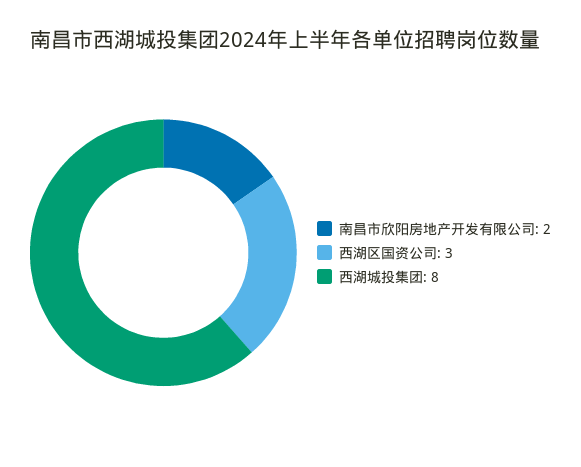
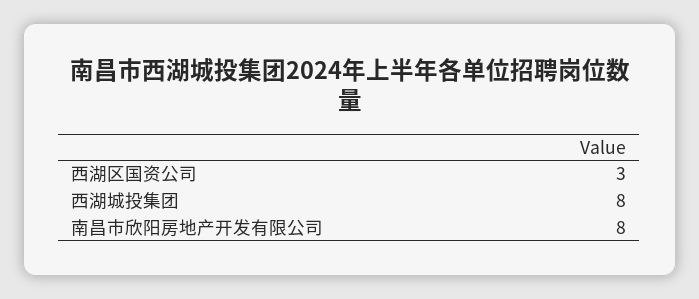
南昌市欣阳房地产开发有限公司: 2 -> 8

